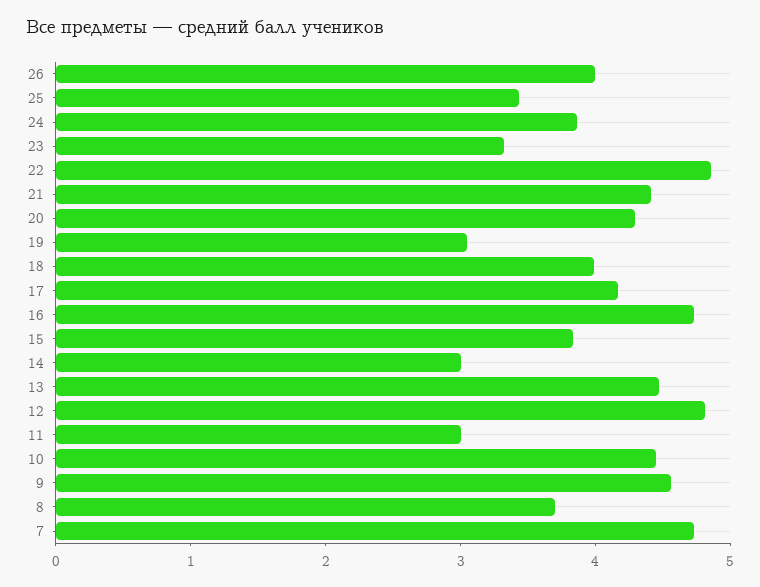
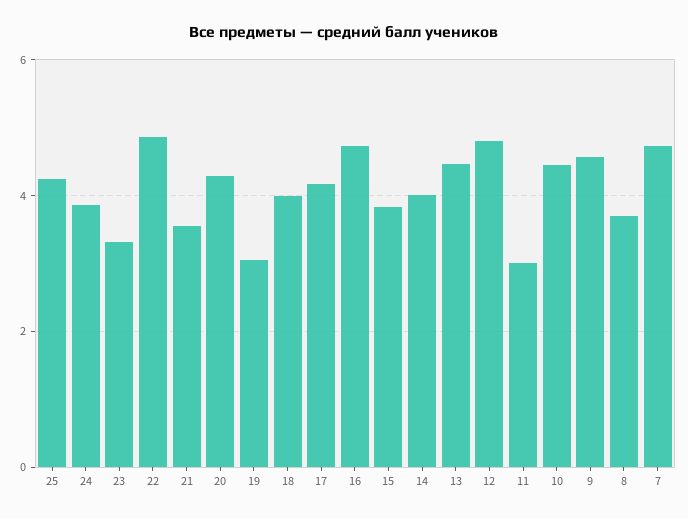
26: 4 -> none
25: 3.4 -> 4.2
21: 4.4 -> 3.6
14: 3 -> 4

